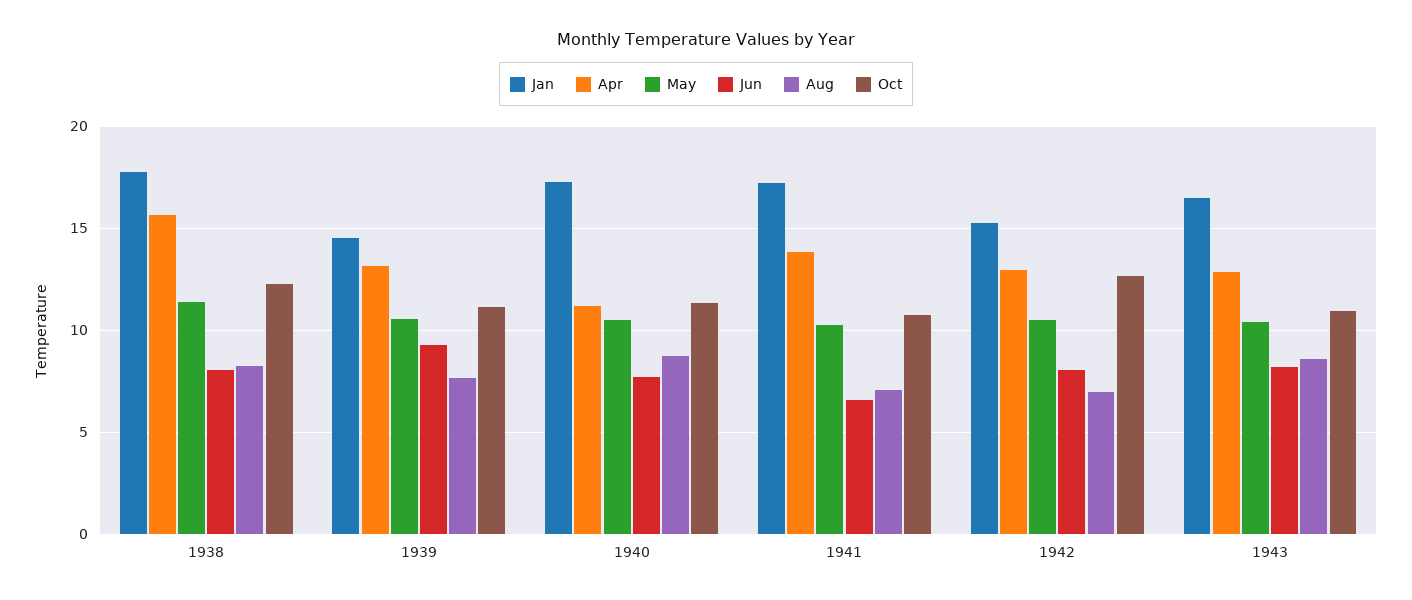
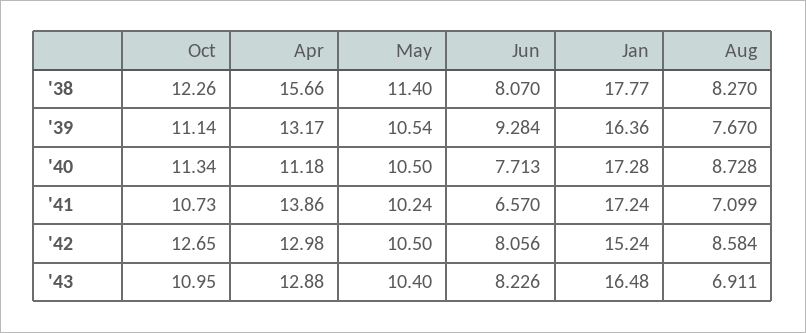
Jan, 1939: 14.5 -> 16.36
Aug, 1942: 7 -> 8.584
Aug, 1943: 8.5 -> 6.911

